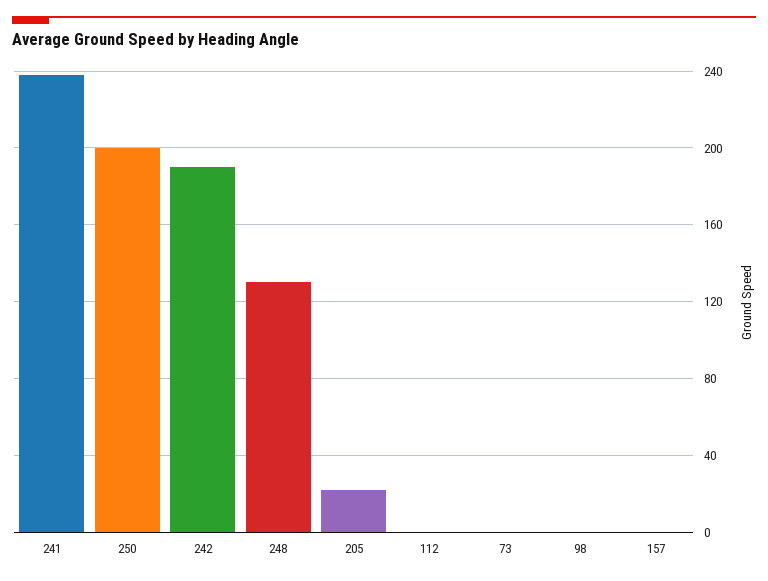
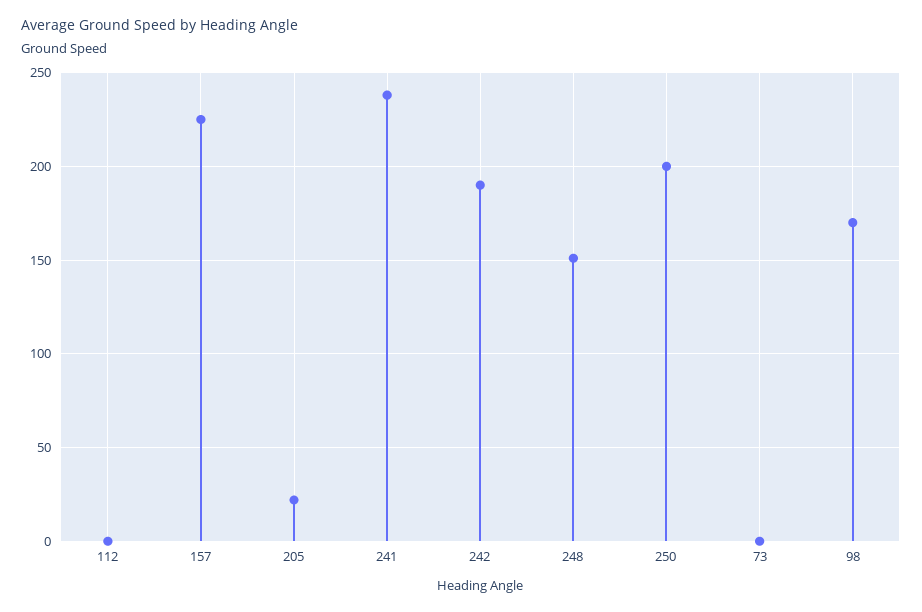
248: 130 -> 150
98: 0 -> 170
157: 0 -> 225

